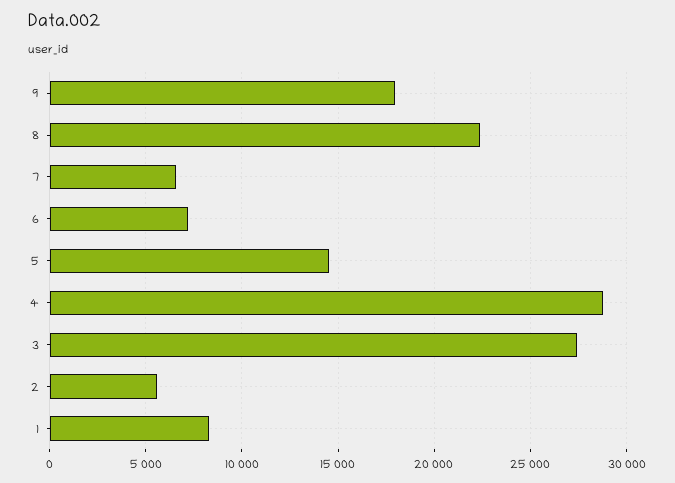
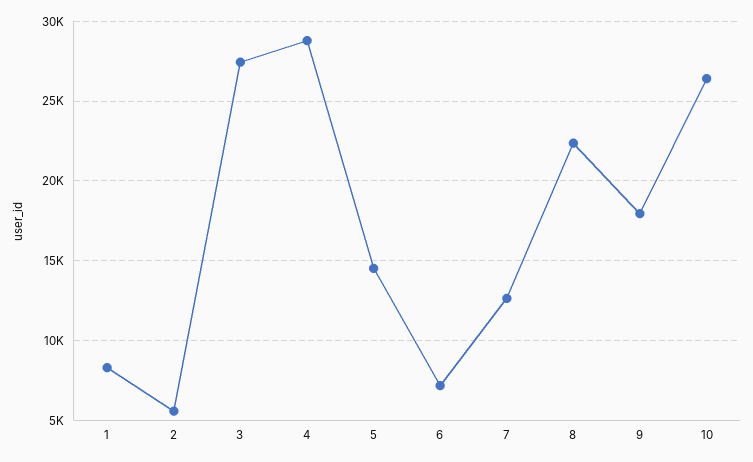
7: 6500 -> 12500
10: none -> 26500

